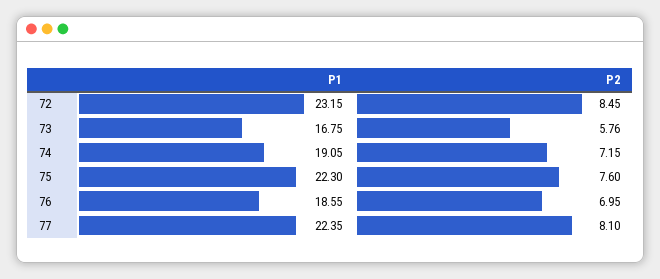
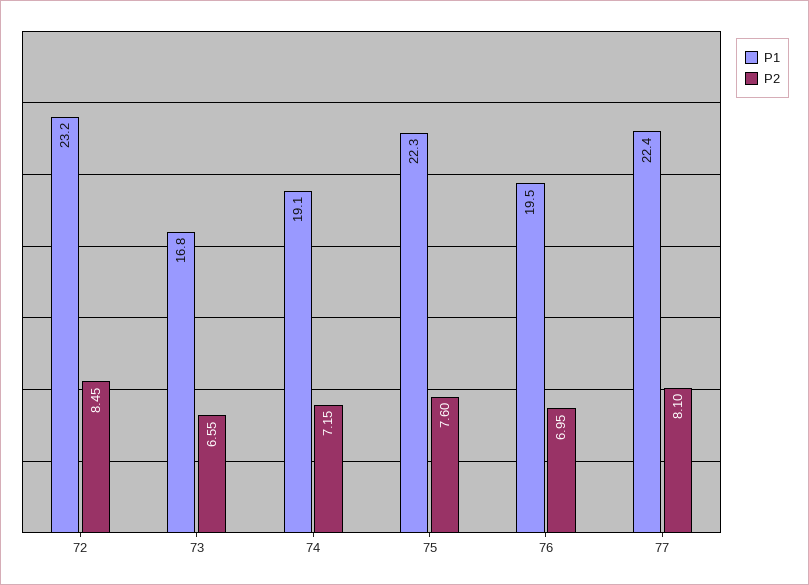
P2, 73: 5.76 -> 6.55
P1, 76: 18.55 -> 19.5

